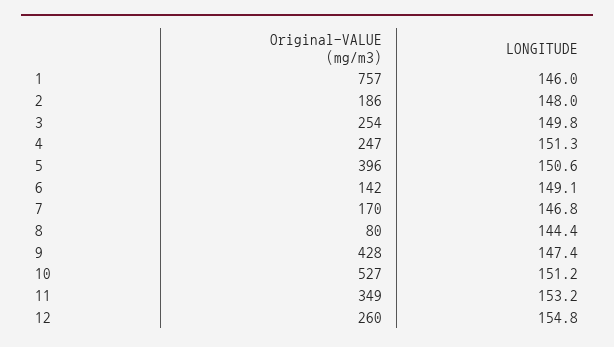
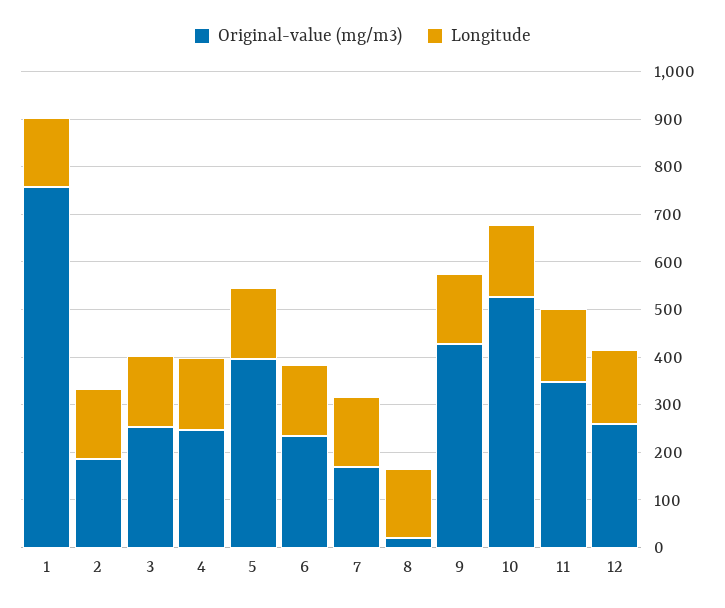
Original-VALUE (mg/m3), 6: 142 -> 240
Original-VALUE (mg/m3), 8: 80 -> 20

